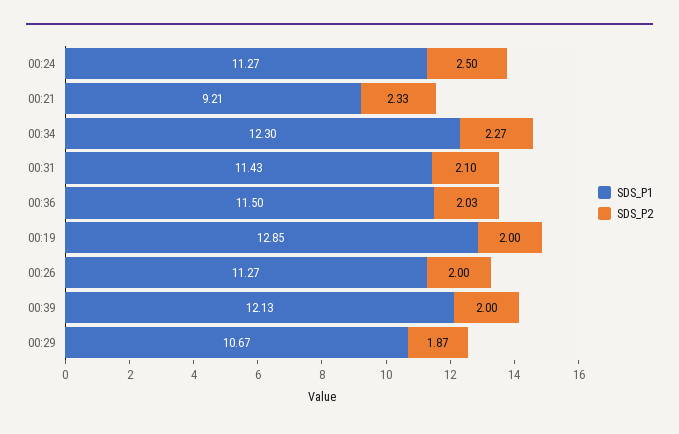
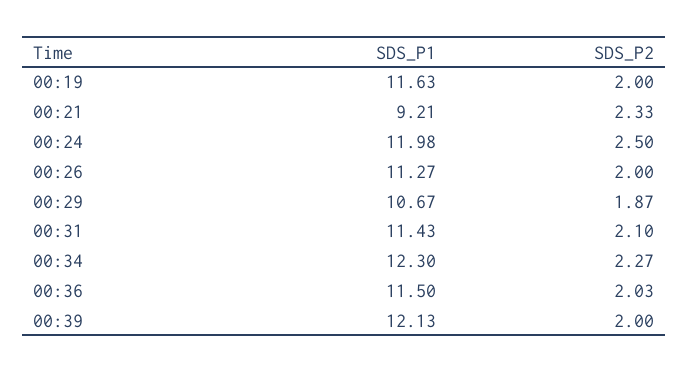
SDS_P1, 00:24: 11.27 -> 11.98
SDS_P1, 00:19: 12.85 -> 11.63

